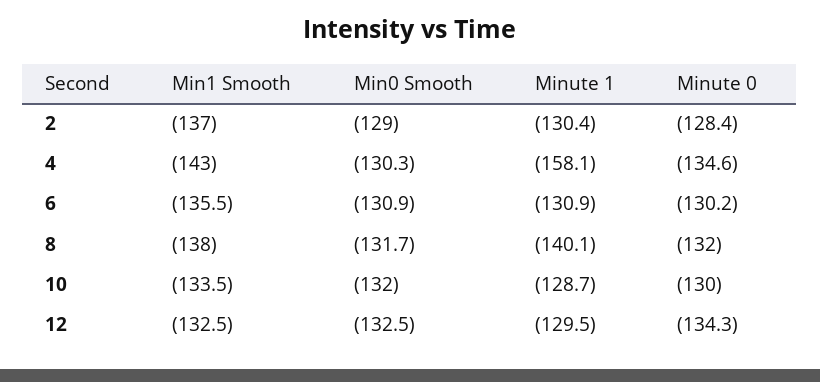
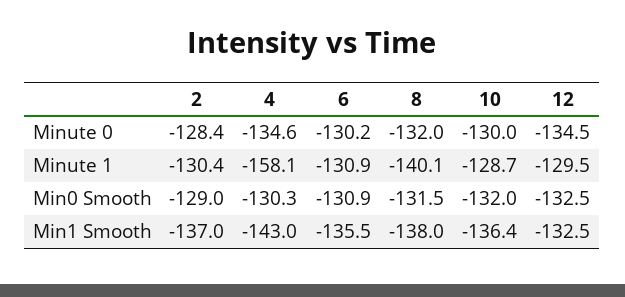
Min0 Smooth, 8: -131.7 -> -131.5
Min1 Smooth, 10: -133.5 -> -136.4
Minute 0, 12: -134.3 -> -134.5

